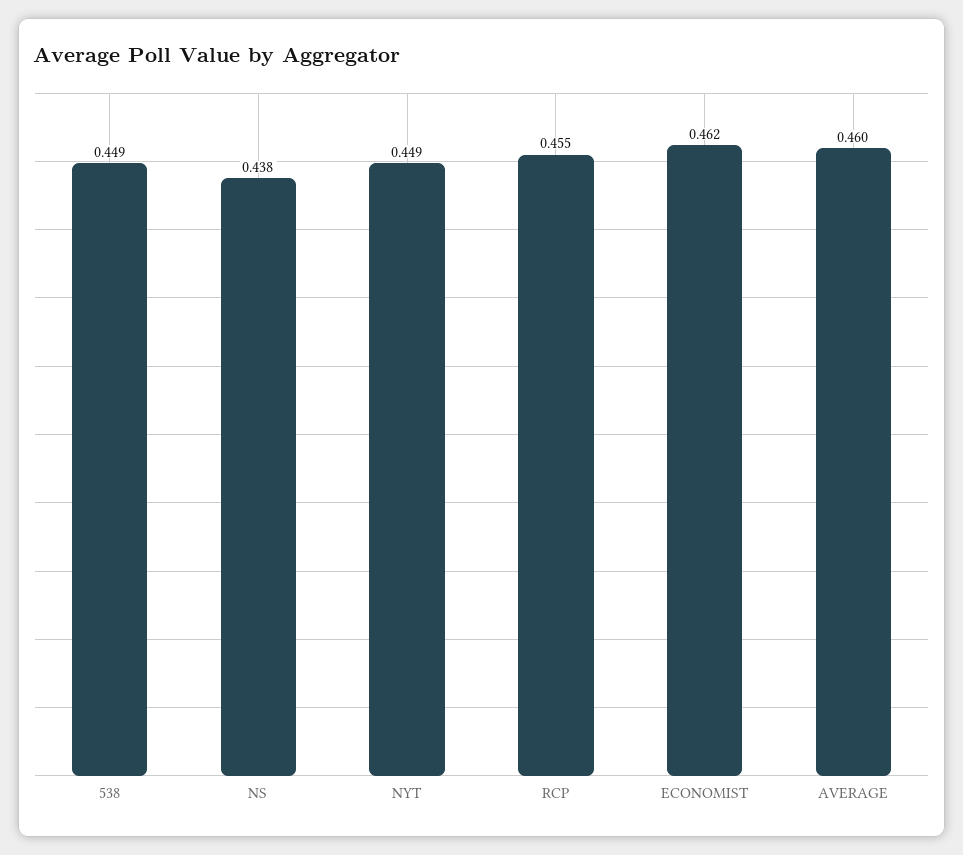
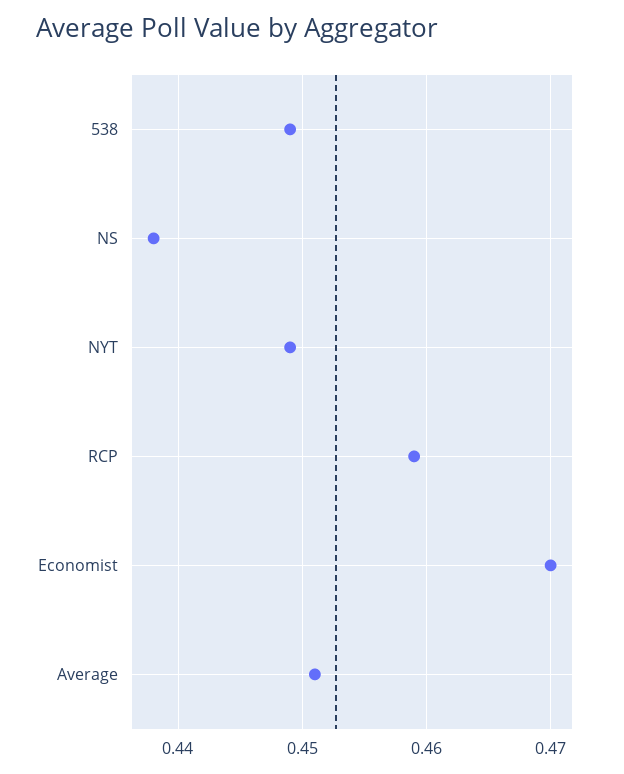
RCP: 0.455 -> 0.459
ECONOMIST: 0.462 -> 0.47
AVERAGE: 0.46 -> 0.451

